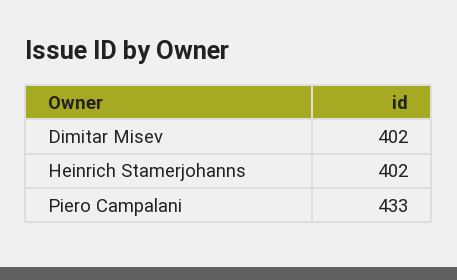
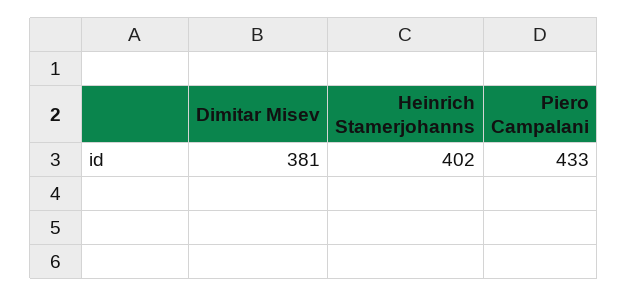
Dimitar Misev: 402 -> 381

